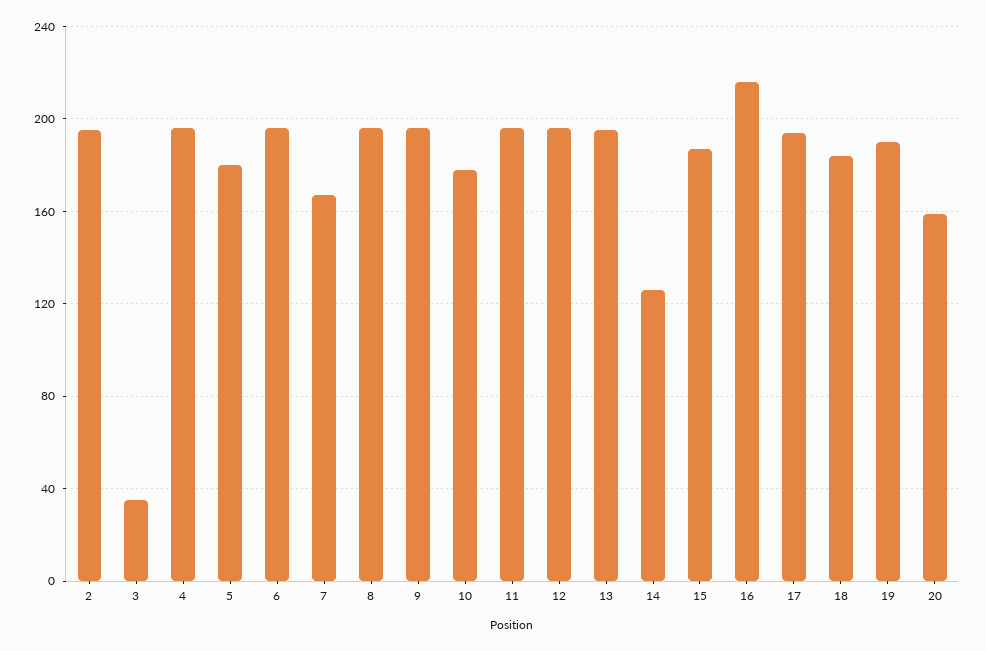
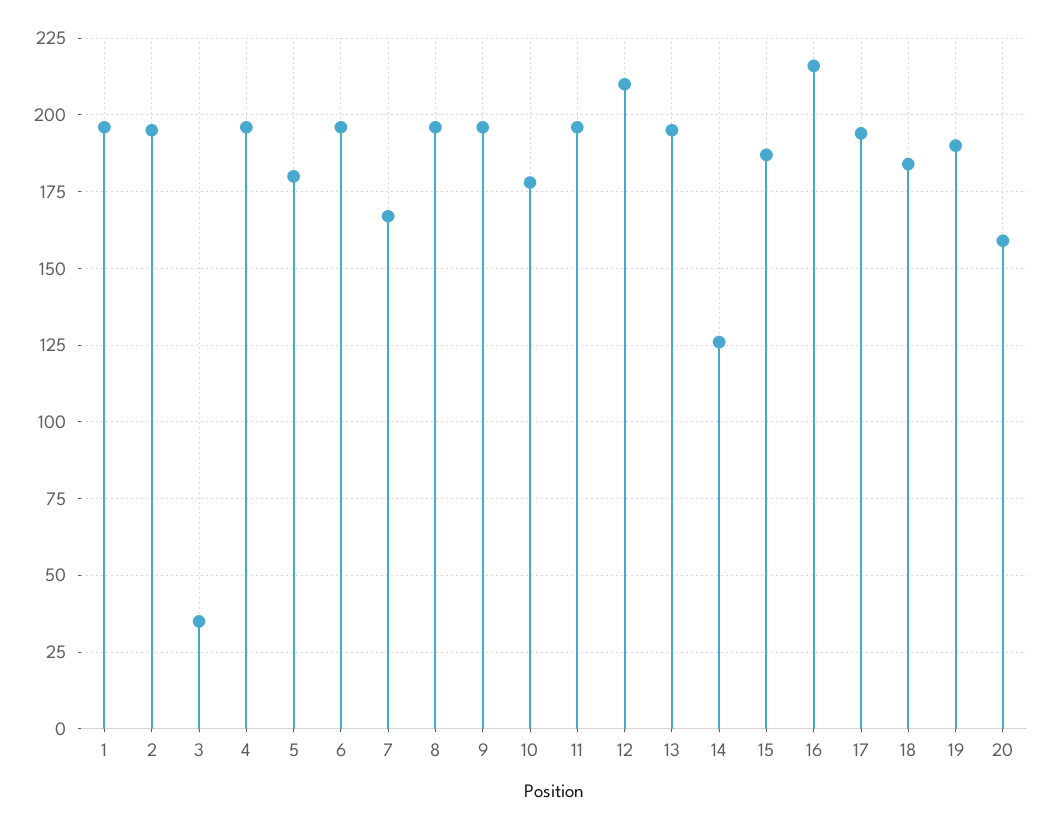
12: 195 -> 210
1: none -> 195

